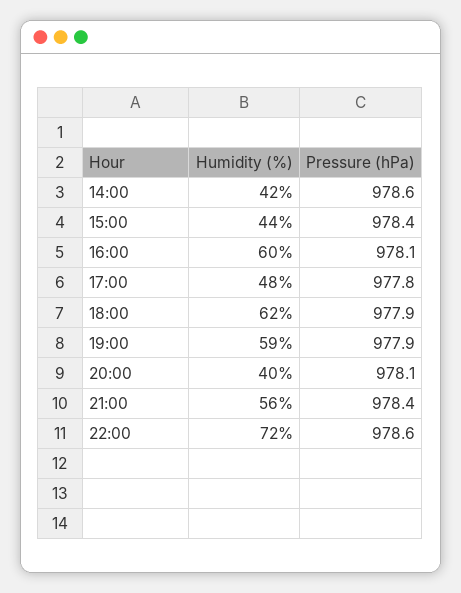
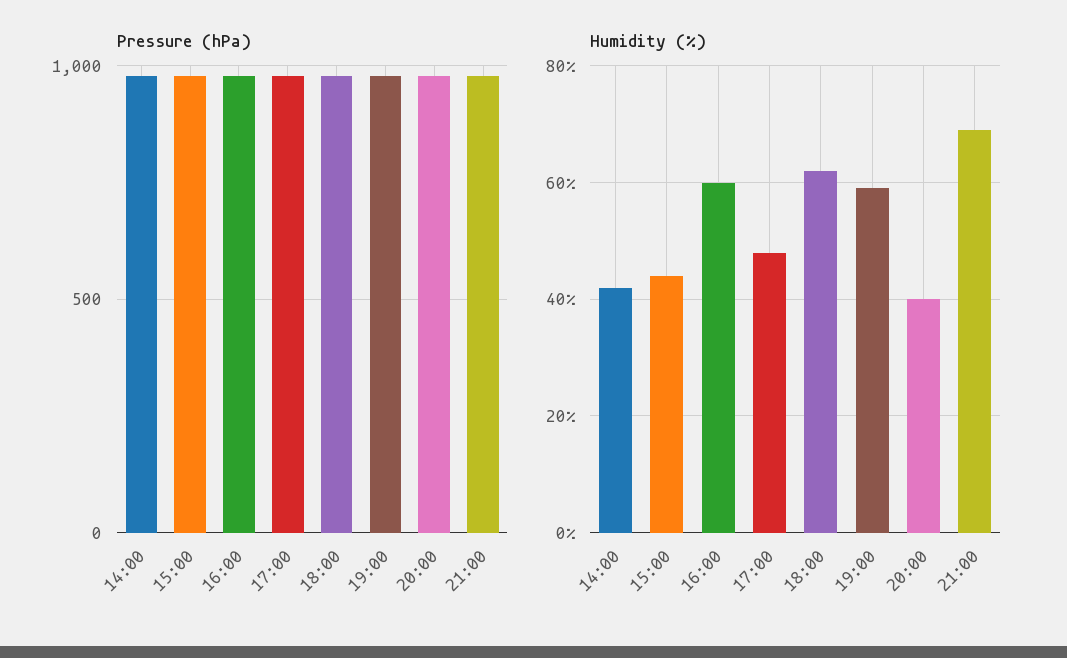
Humidity (%), 21:00: 56 -> 70
Humidity (%), 22:00: 72 -> none
Pressure (hPa), 22:00: 978.6 -> none

